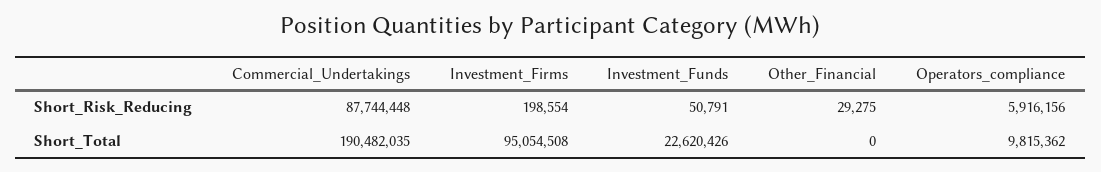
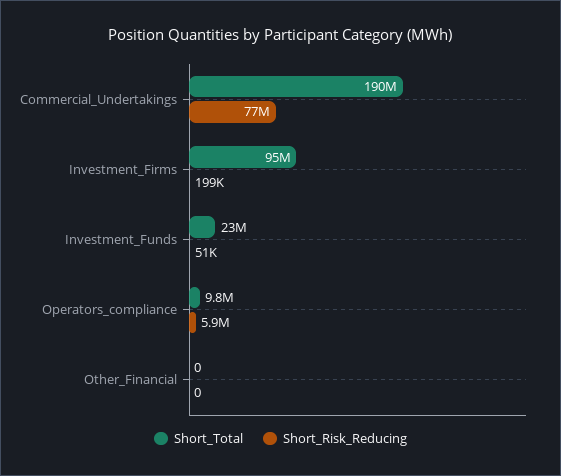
Short_Risk_Reducing, Commercial_Undertakings: 87744448 -> 77000000
Short_Risk_Reducing, Other_Financial: 29275 -> 0

